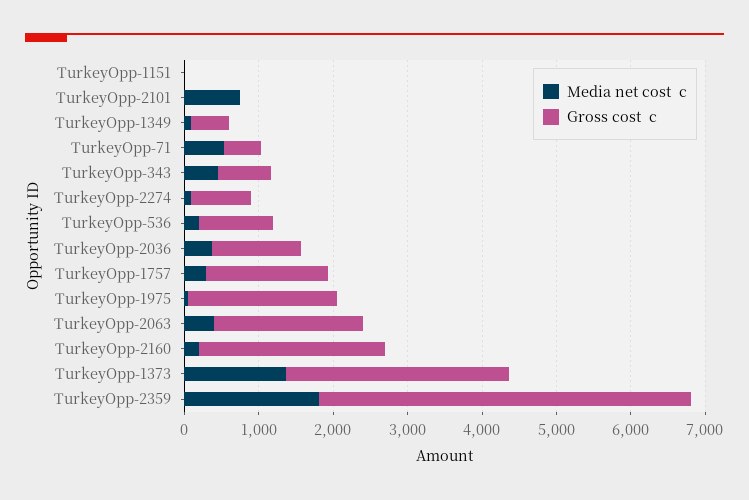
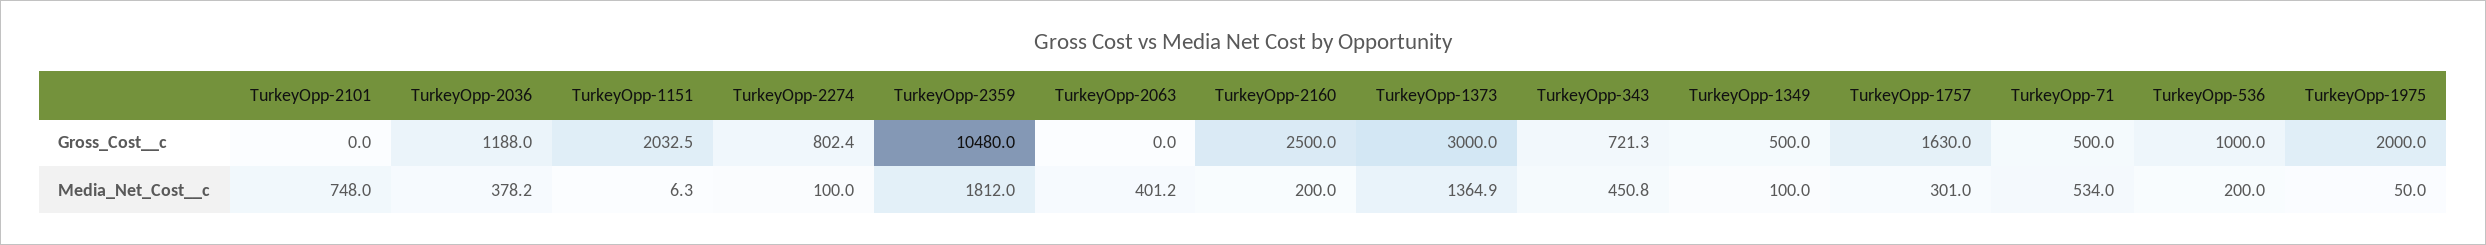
Gross cost  c, TurkeyOpp-1151: 0 -> 2032.5
Gross cost  c, TurkeyOpp-2063: 2000 -> 0
Gross cost  c, TurkeyOpp-2359: 5000 -> 10480

